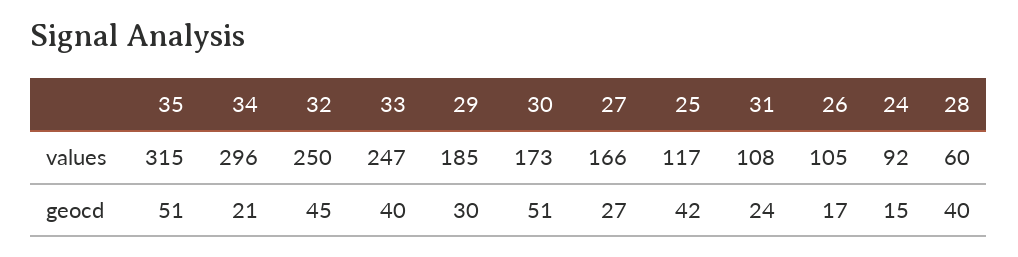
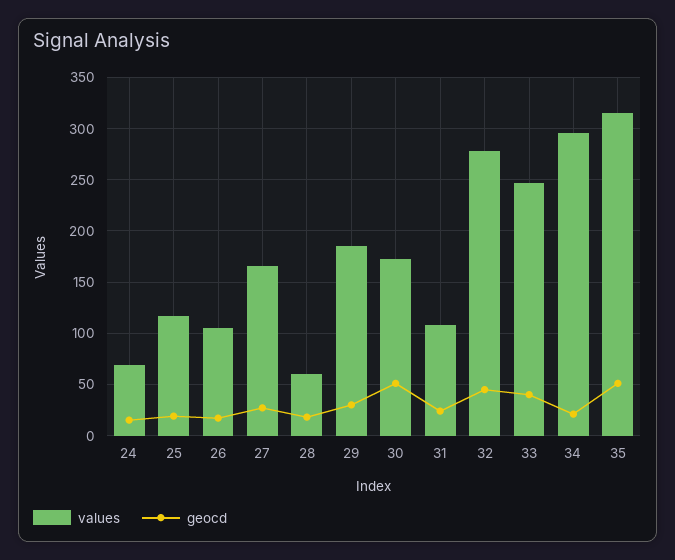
values, 32: 250 -> 280
values, 24: 92 -> 70
geocd, 25: 42 -> 20
geocd, 28: 40 -> 20

